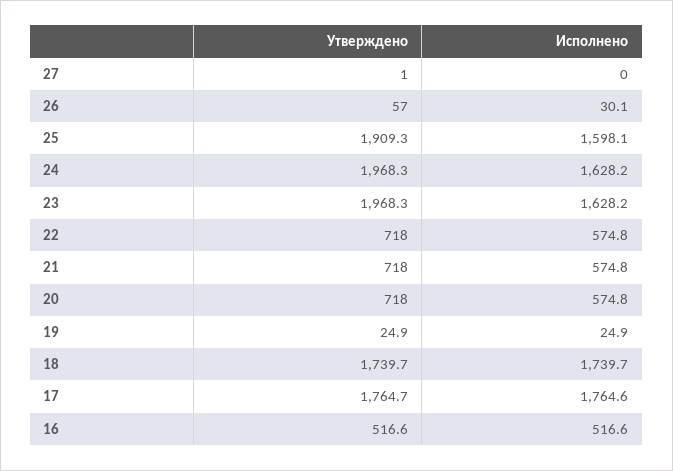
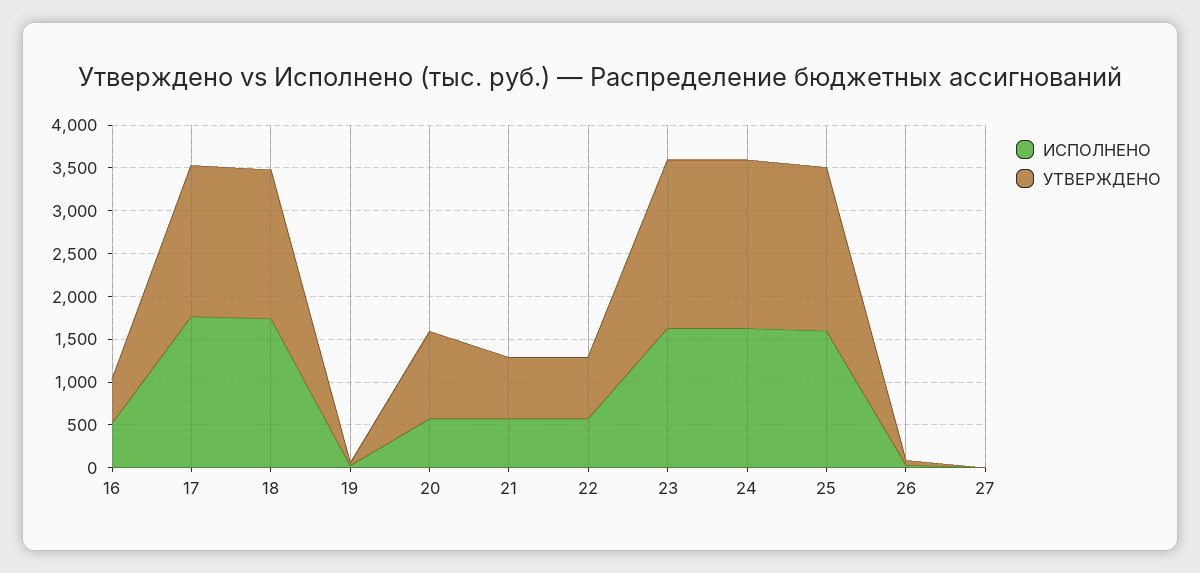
Утверждено, 20: 718 -> 1000

